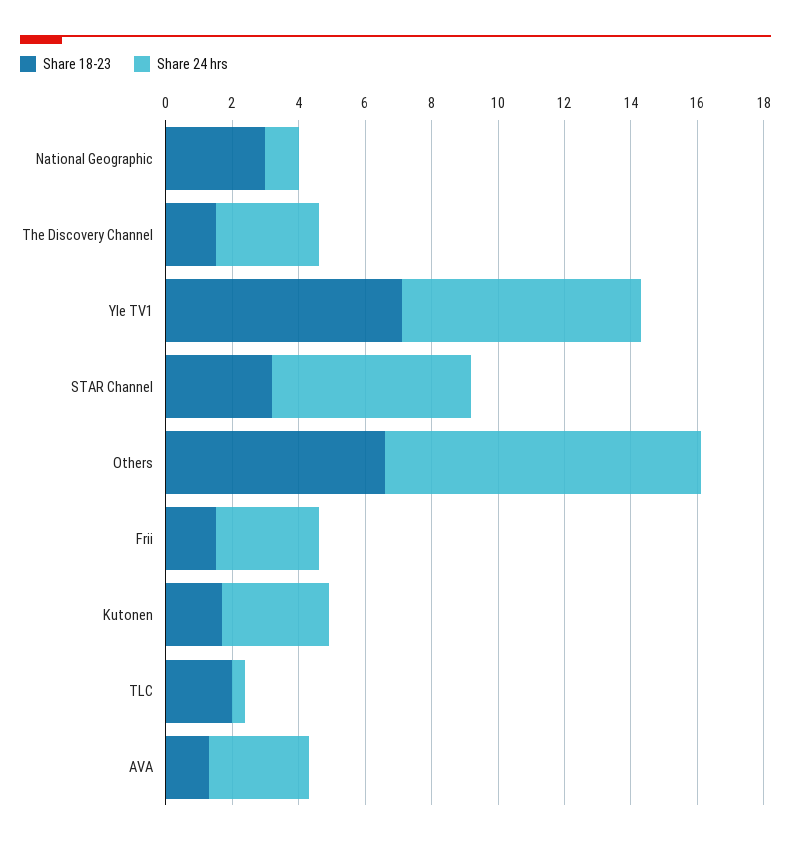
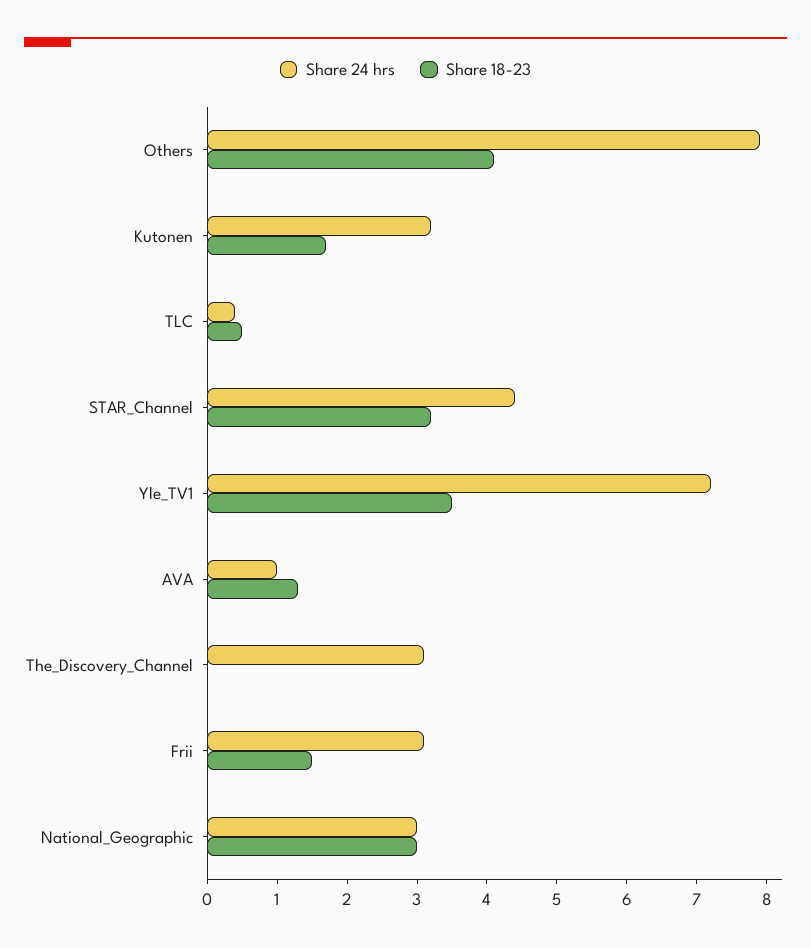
Share 24 hrs, National Geographic: 1 -> 3
Share 18-23, The Discovery Channel: 1.5 -> 0
Share 18-23, Yle TV1: 7 -> 3.5
Share 24 hrs, STAR Channel: 6 -> 4.5
Share 18-23, Others: 6.5 -> 4
Share 24 hrs, Others: 9.5 -> 8
Share 18-23, TLC: 2 -> 0.5
Share 24 hrs, AVA: 3 -> 1

